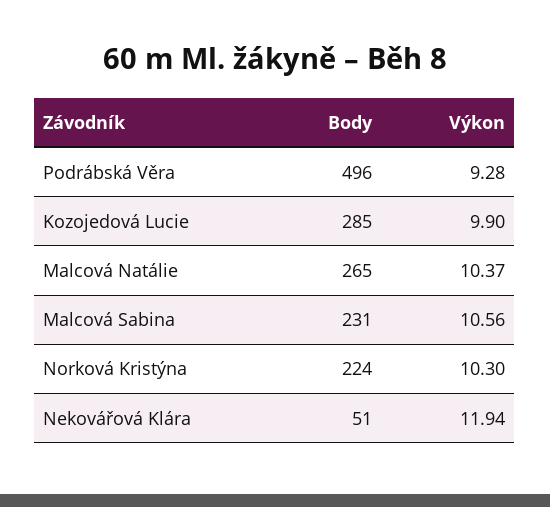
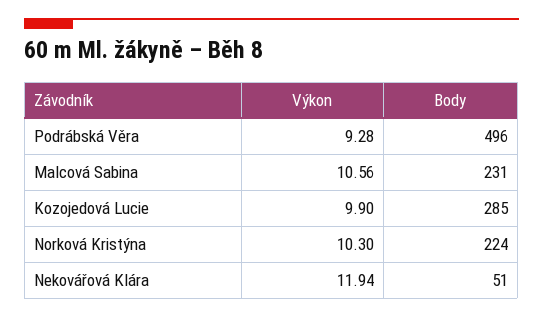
Body, Malcová Natálie: 265 -> none
Výkon, Malcová Natálie: 10.37 -> none

